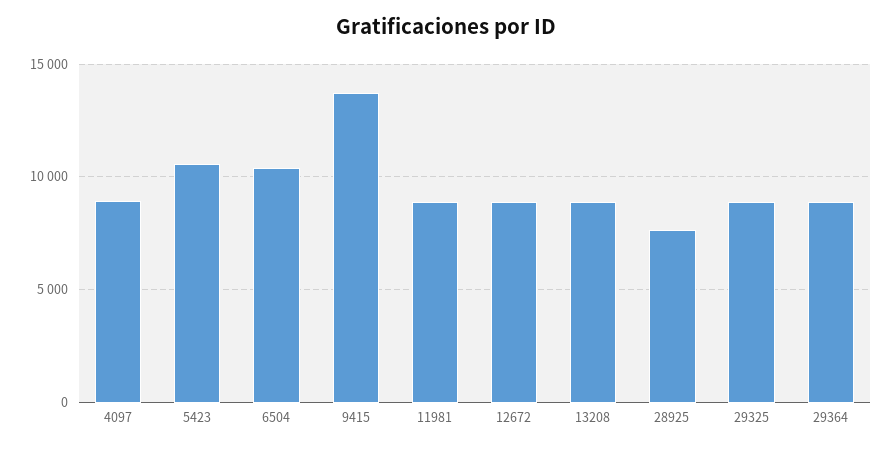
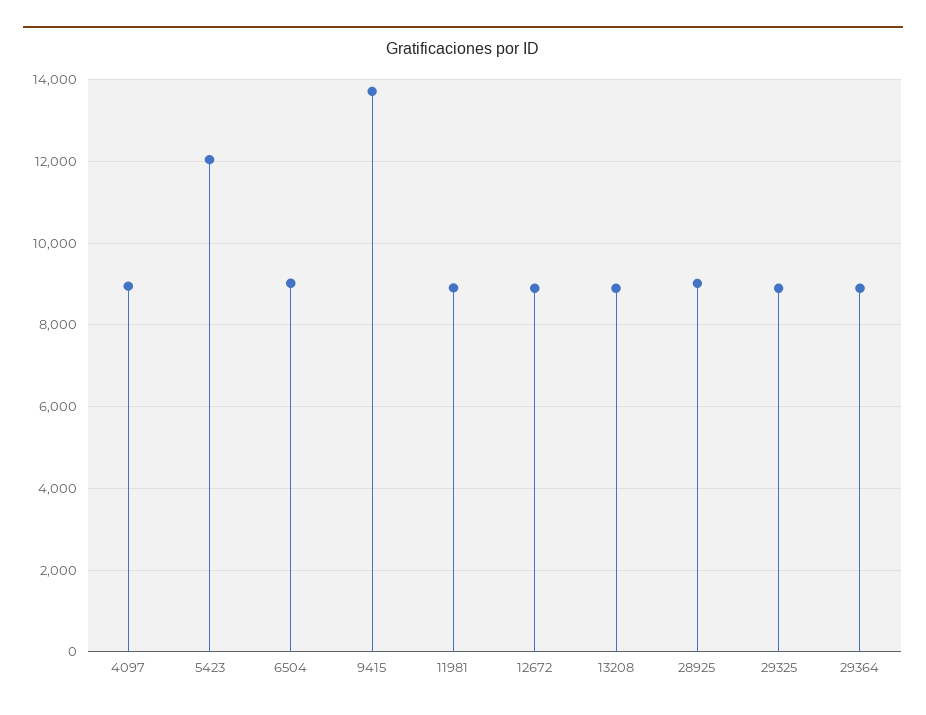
5423: 10500 -> 12000
6504: 10500 -> 9000
28925: 7500 -> 9000

